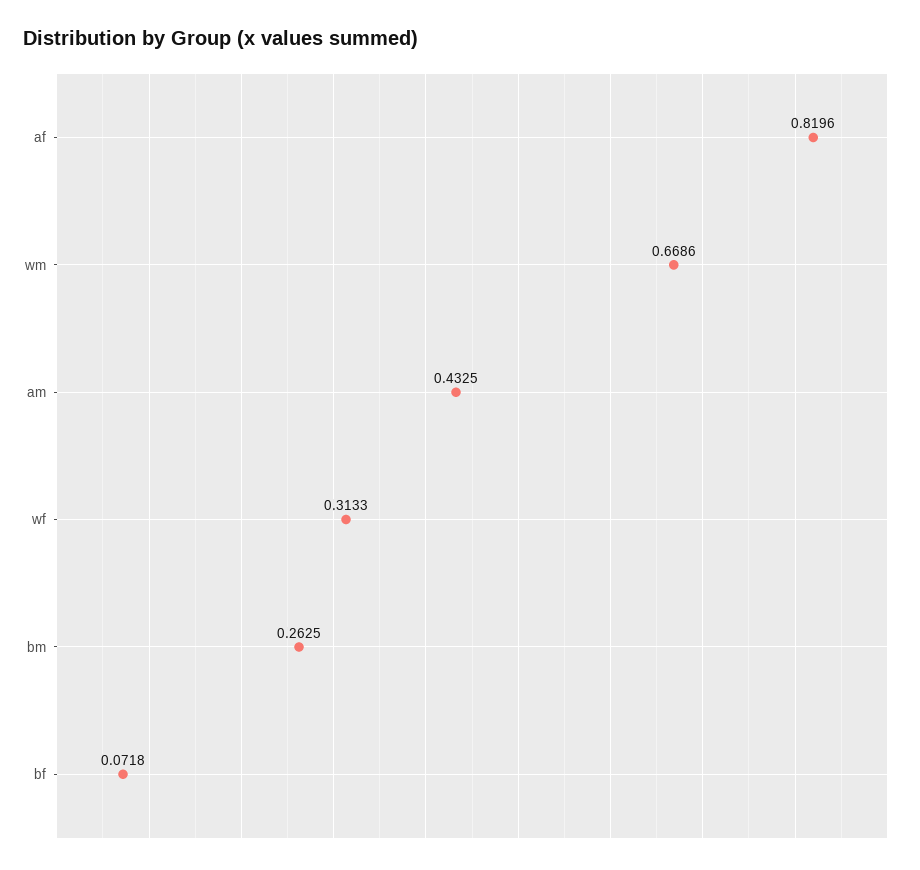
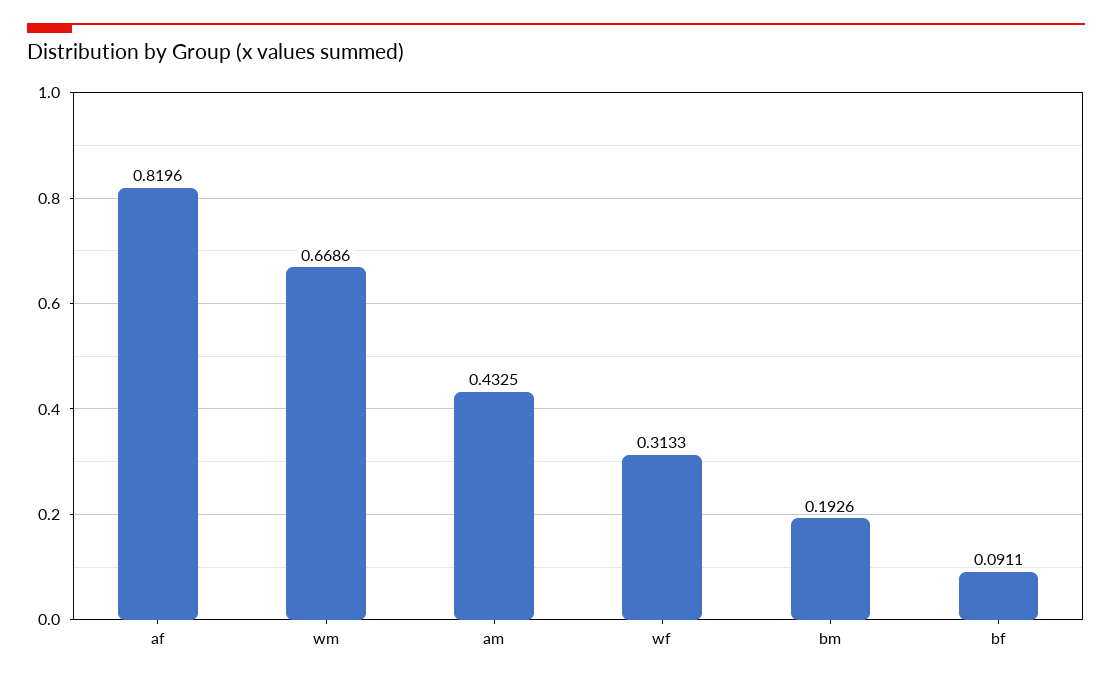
bm: 0.2625 -> 0.1926
bf: 0.0718 -> 0.0911

